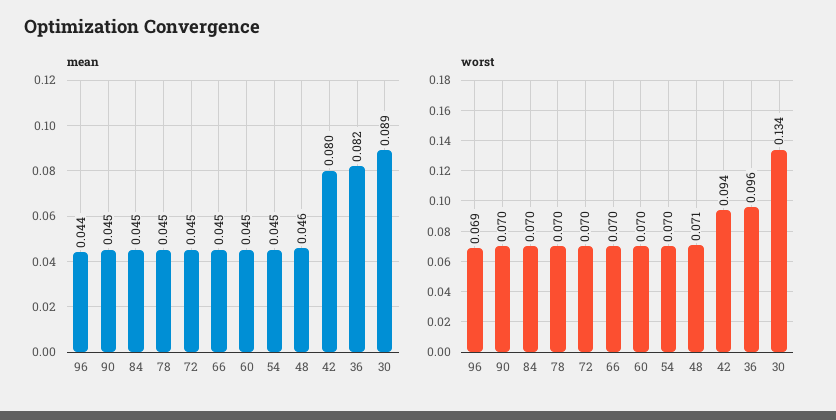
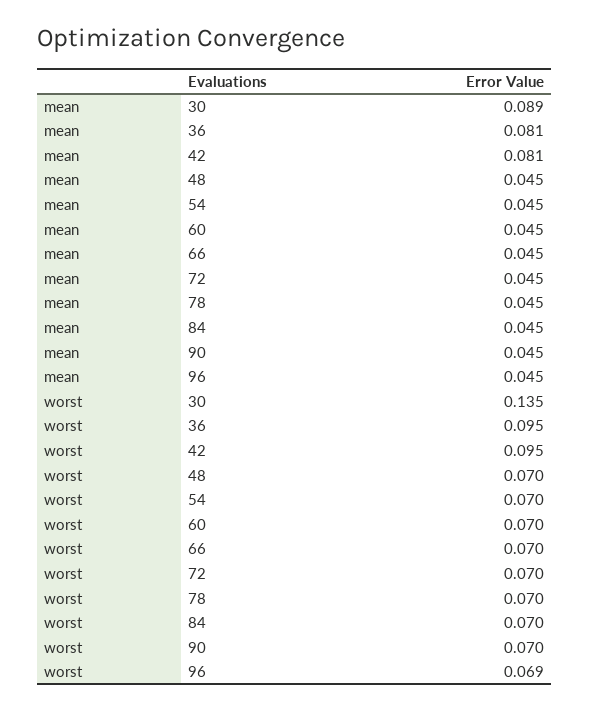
mean, 96: 0.044 -> 0.045
mean, 48: 0.046 -> 0.045
mean, 42: 0.08 -> 0.081
mean, 36: 0.082 -> 0.081
worst, 48: 0.071 -> 0.07
worst, 42: 0.094 -> 0.095
worst, 36: 0.096 -> 0.095
worst, 30: 0.134 -> 0.135

